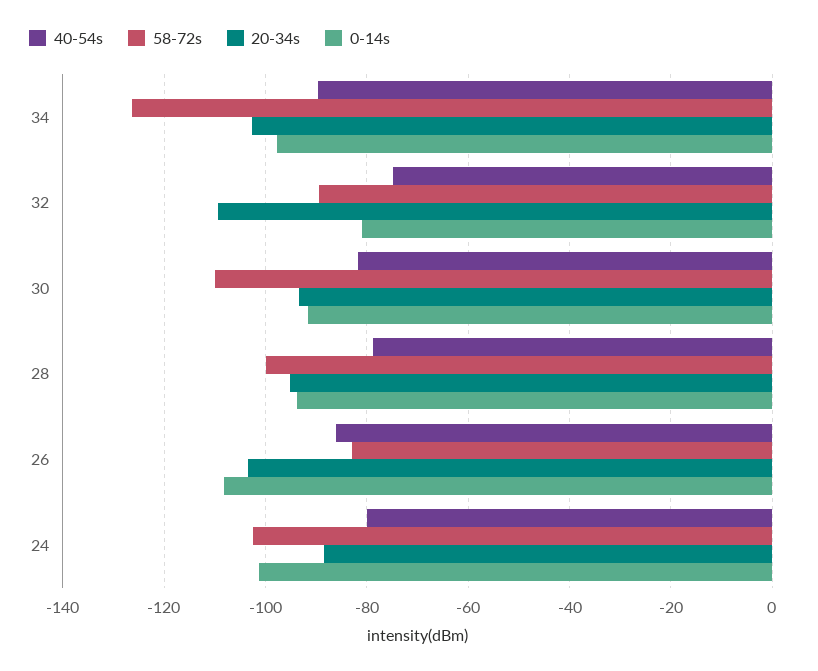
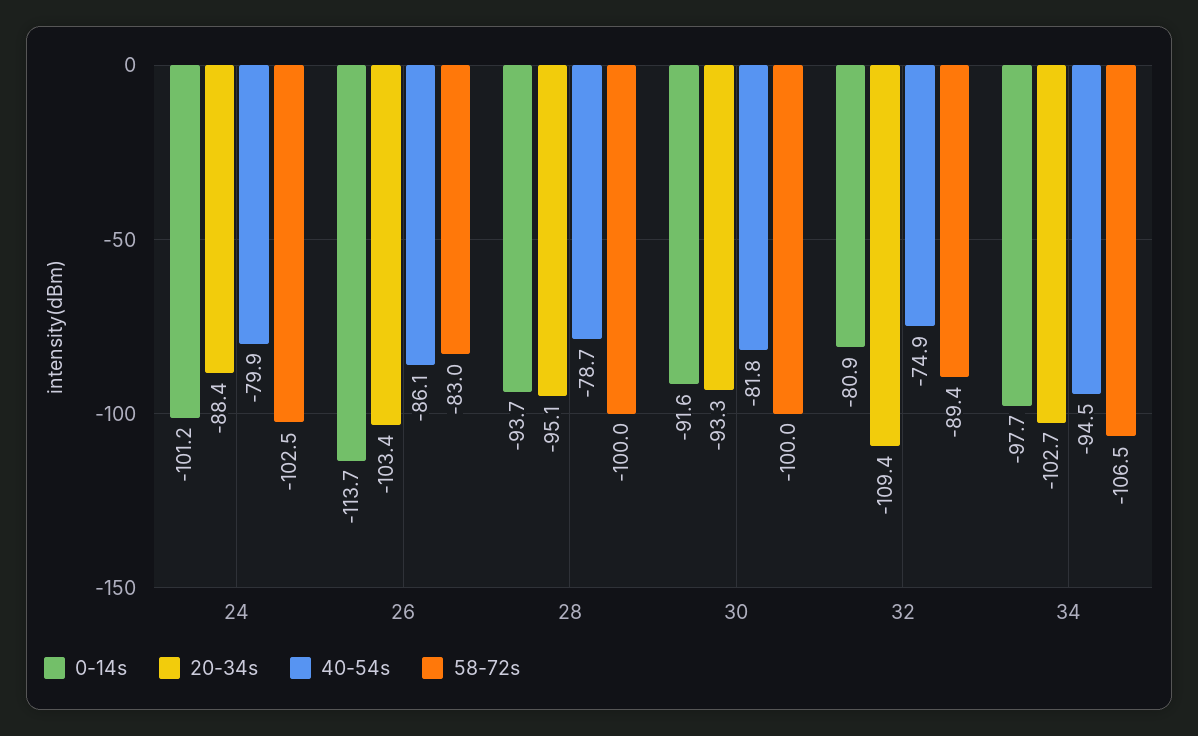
40-54s, 34: -90 -> -94.5
58-72s, 34: -126 -> -106.5
58-72s, 30: -110 -> -100
0-14s, 26: -108 -> -113.7

